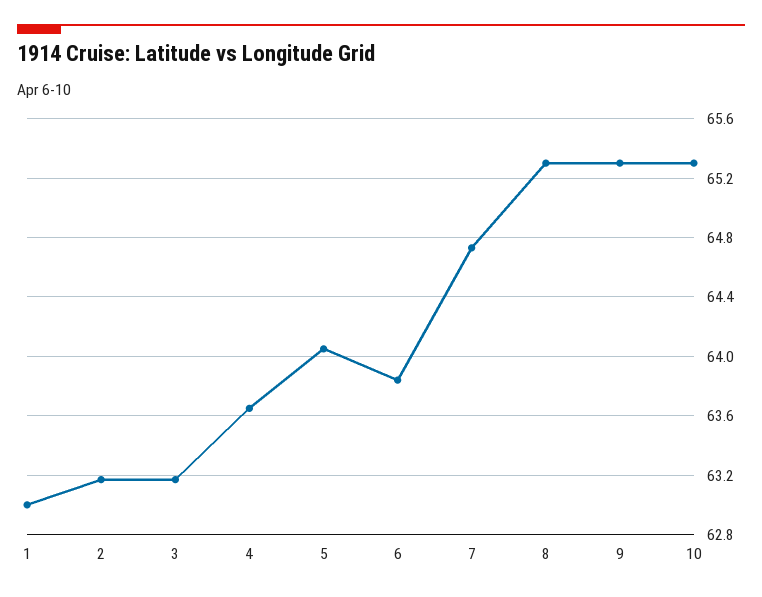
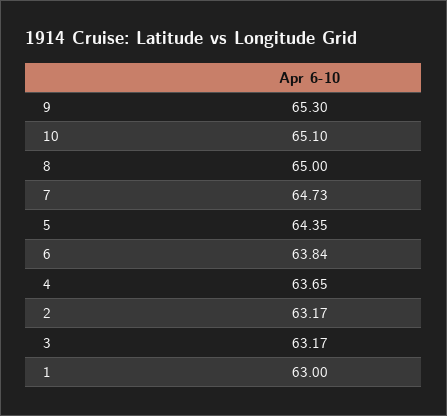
5: 64.05 -> 64.35
8: 65.3 -> 65
10: 65.3 -> 65.1

